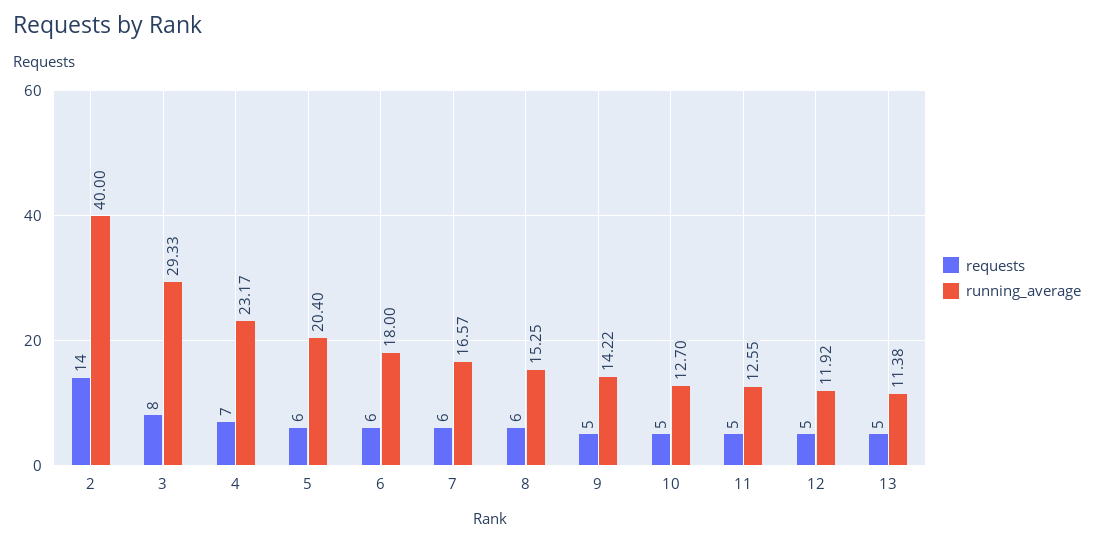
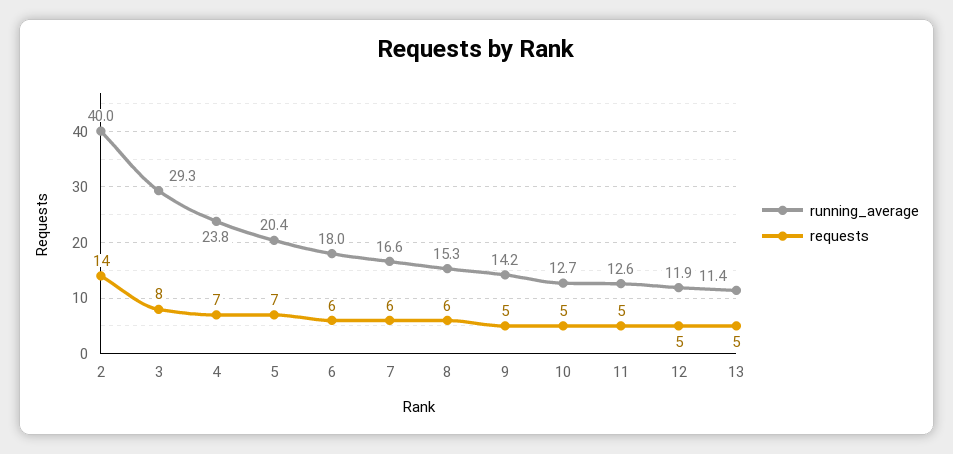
running_average, 4: 23.17 -> 23.8
requests, 5: 6 -> 7

